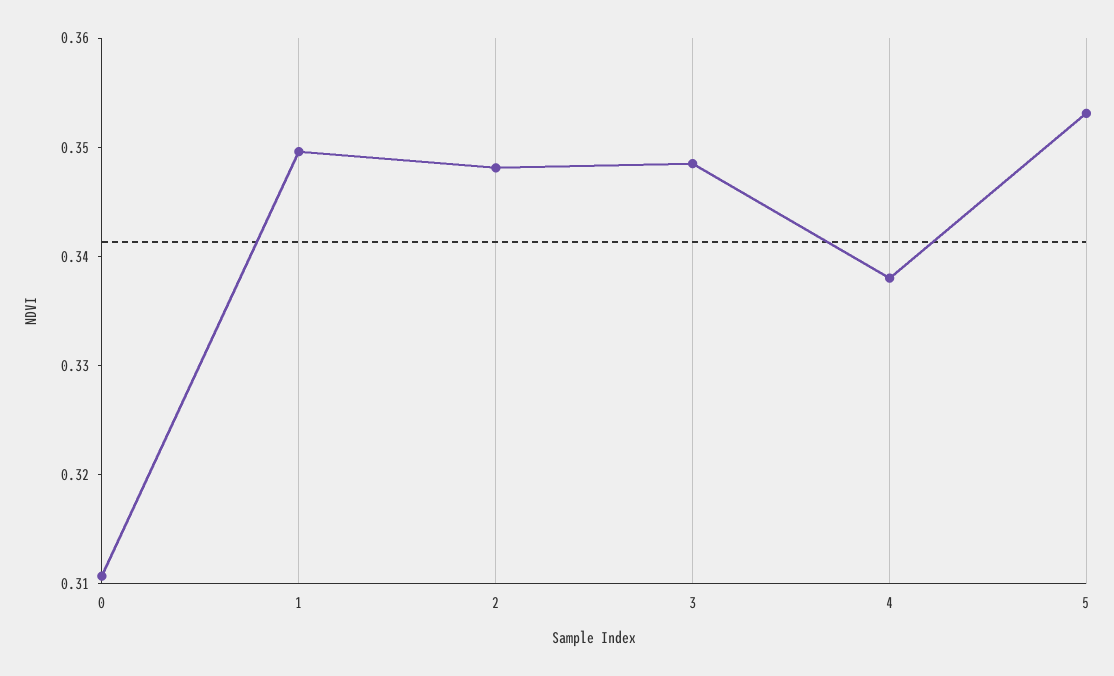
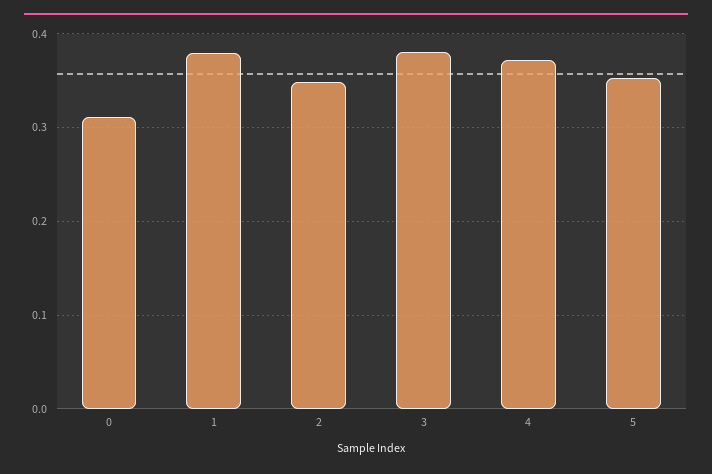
1: 0.35 -> 0.38
3: 0.348 -> 0.38
4: 0.338 -> 0.37

